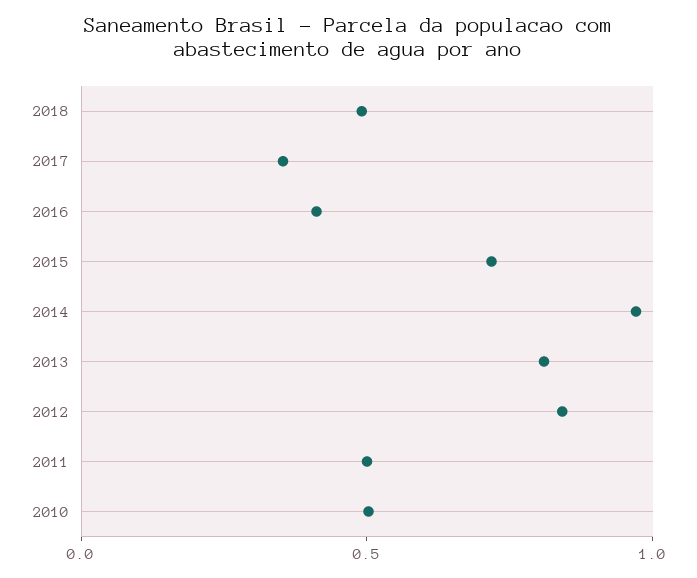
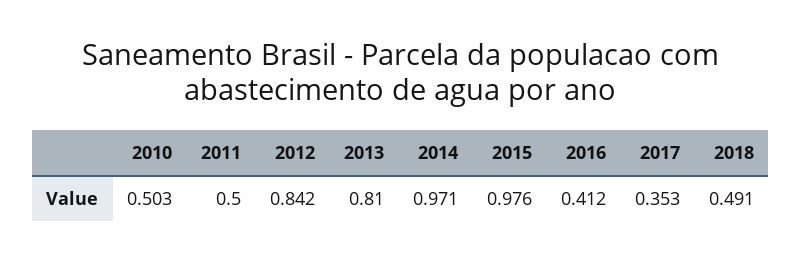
2015: 0.7 -> 0.976

